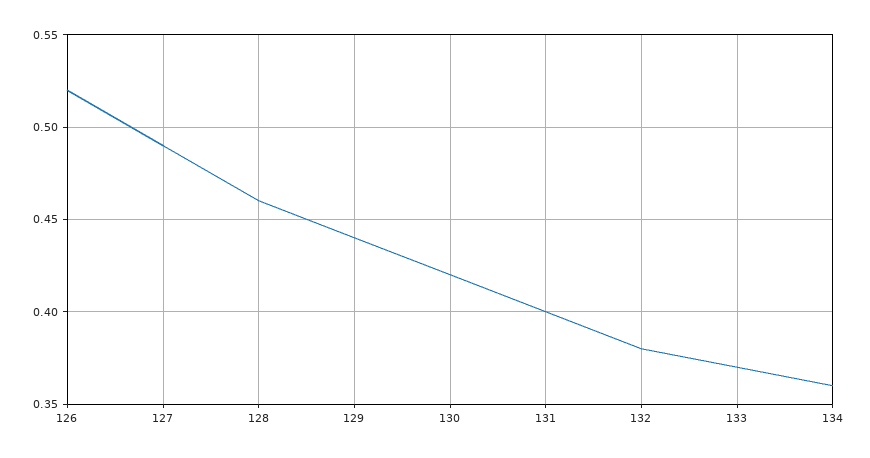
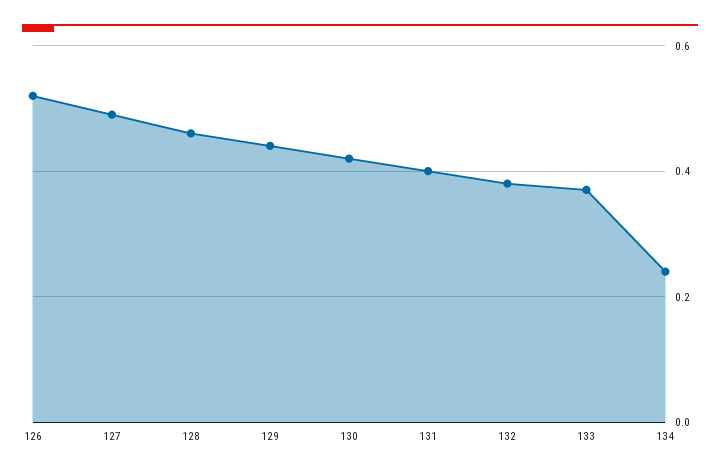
134: 0.36 -> 0.25

